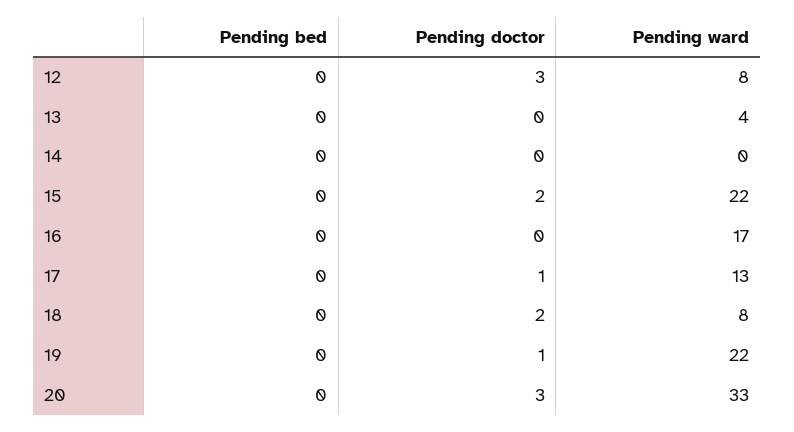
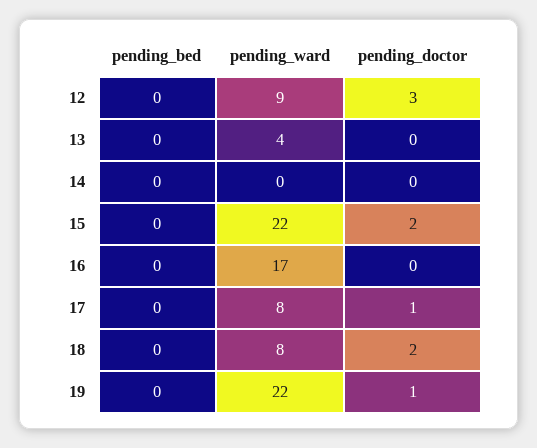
Pending ward, 12: 8 -> 9
Pending ward, 17: 13 -> 8
Pending bed, 20: 0 -> none
Pending doctor, 20: 3 -> none
Pending ward, 20: 33 -> none

